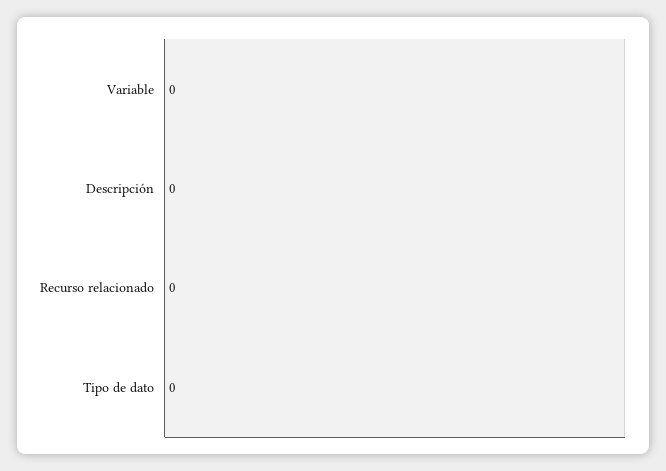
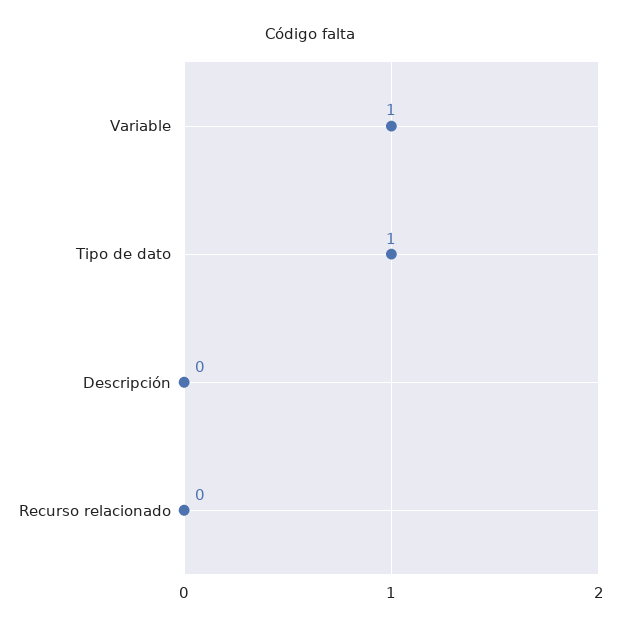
Variable: 0 -> 1
Tipo de dato: 0 -> 1

